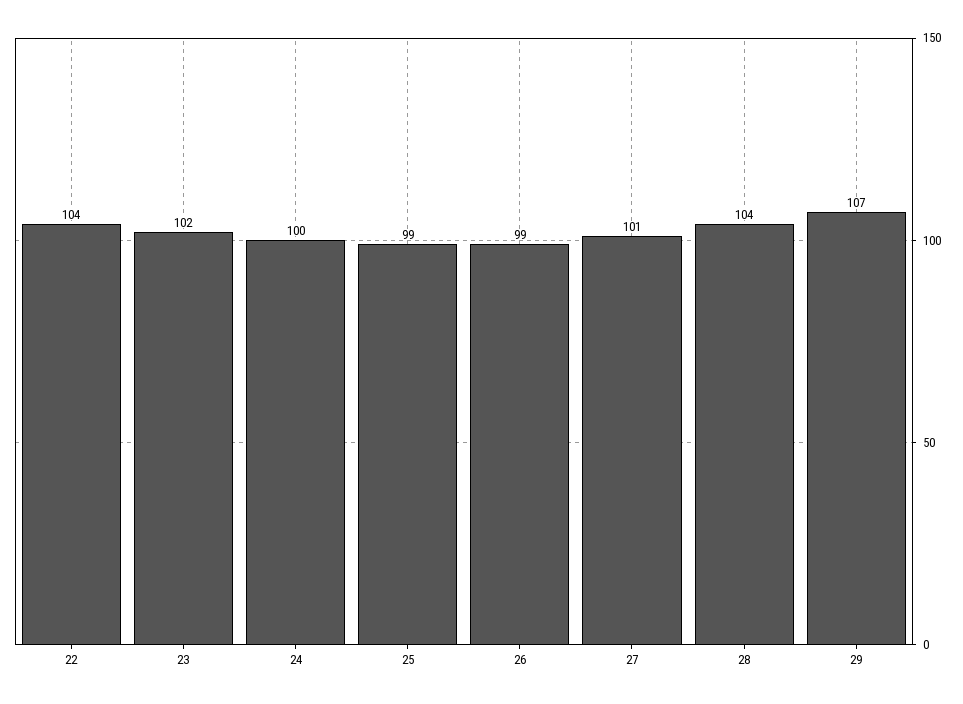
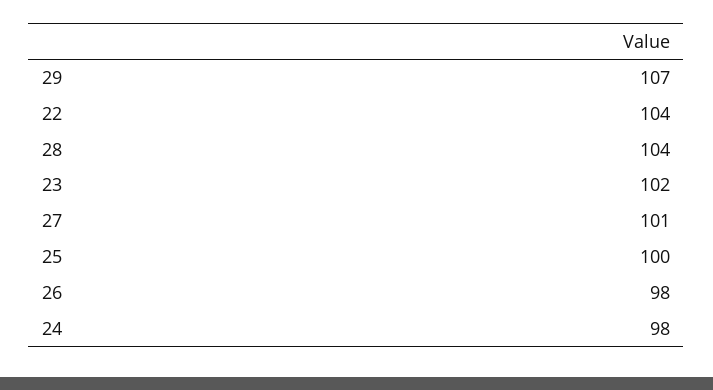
24: 100 -> 98
25: 99 -> 100
26: 99 -> 98

